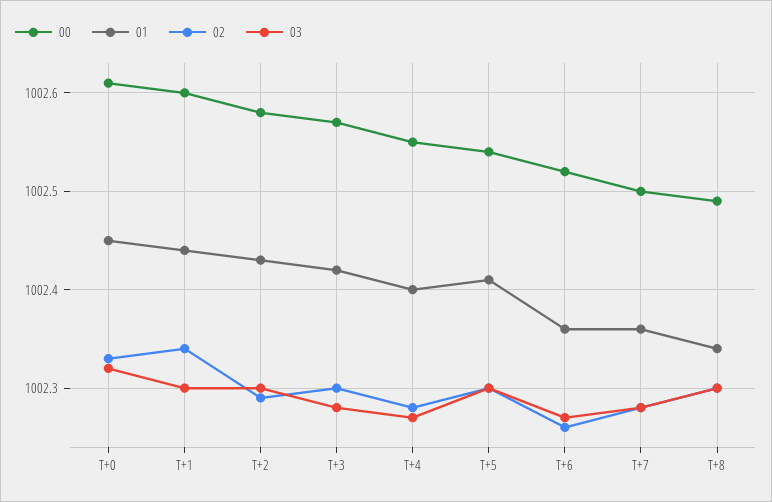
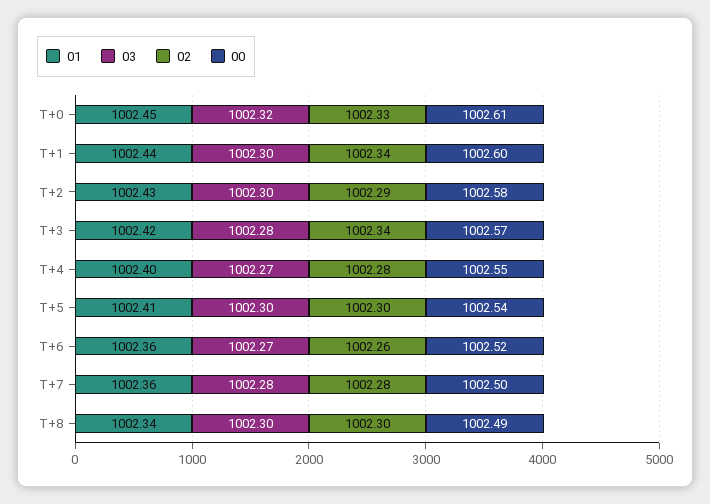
02, T+3: 1002.3 -> 1002.34

